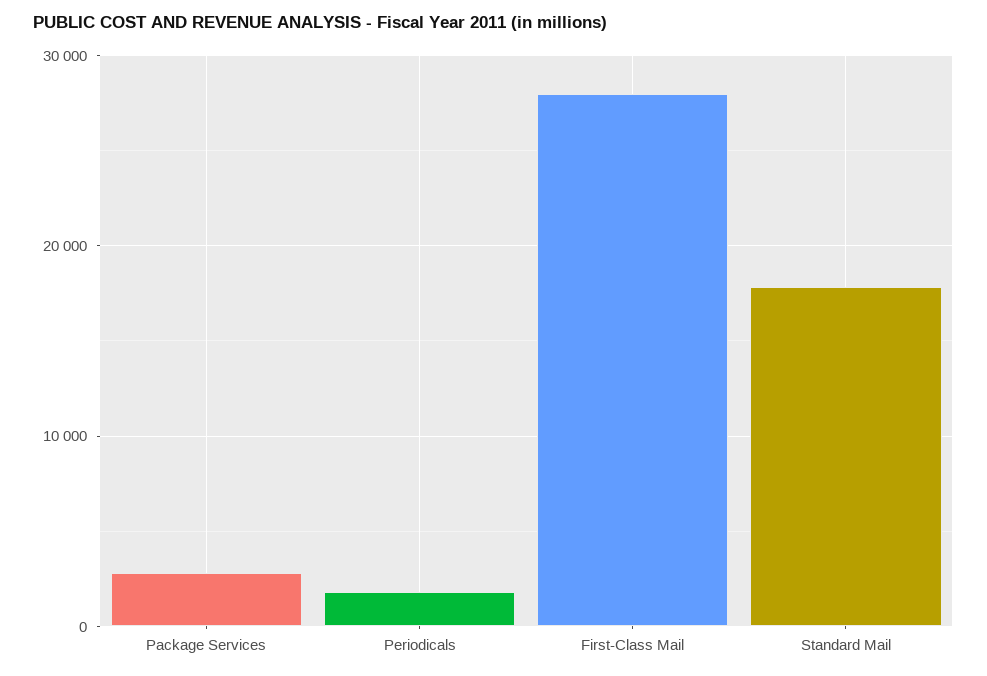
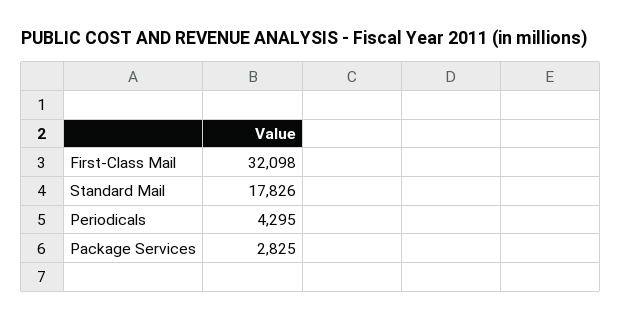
Periodicals: 2000 -> 4295
First-Class Mail: 28000 -> 32098

